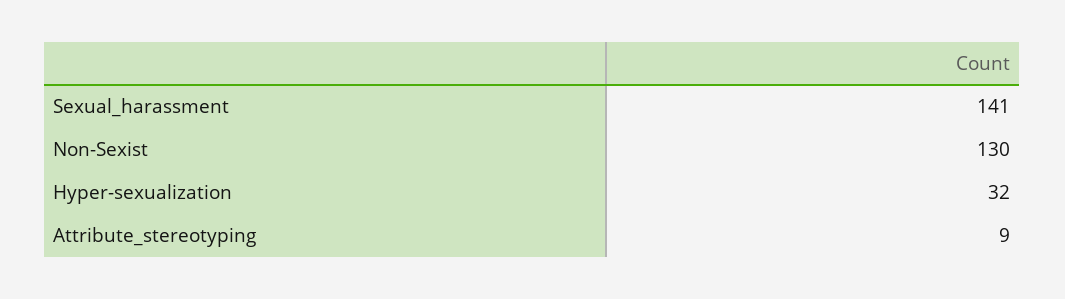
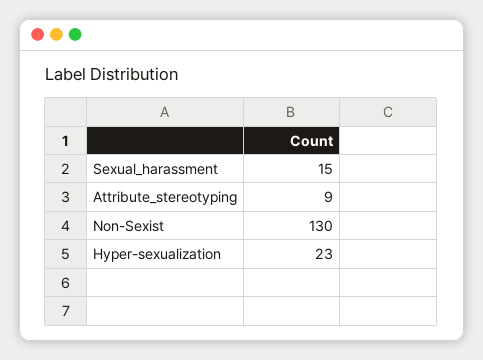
Sexual_harassment: 141 -> 15
Hyper-sexualization: 32 -> 23

